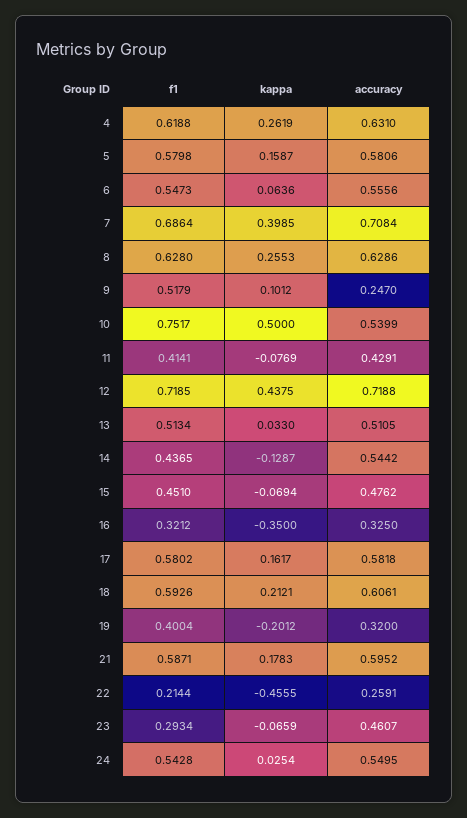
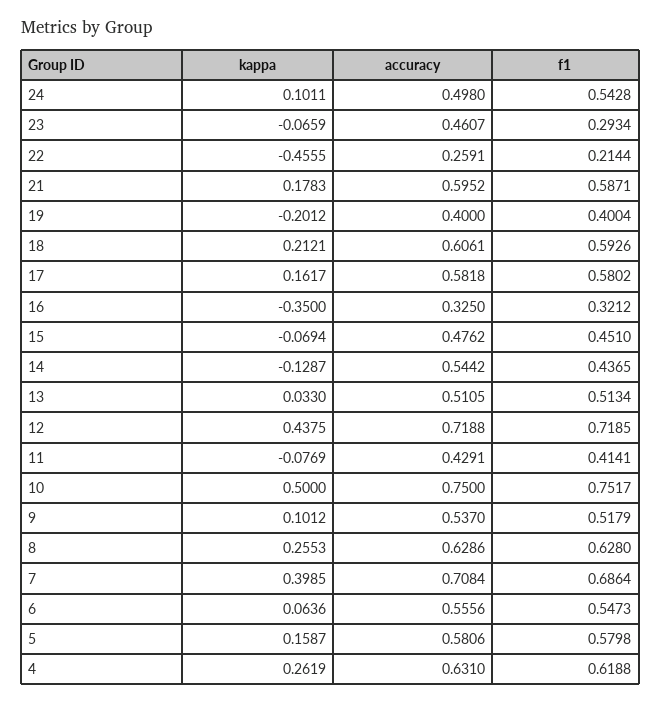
accuracy, 9: 0.247 -> 0.537
accuracy, 10: 0.5399 -> 0.75
accuracy, 19: 0.32 -> 0.4
kappa, 24: 0.0254 -> 0.1011
accuracy, 24: 0.5495 -> 0.498

